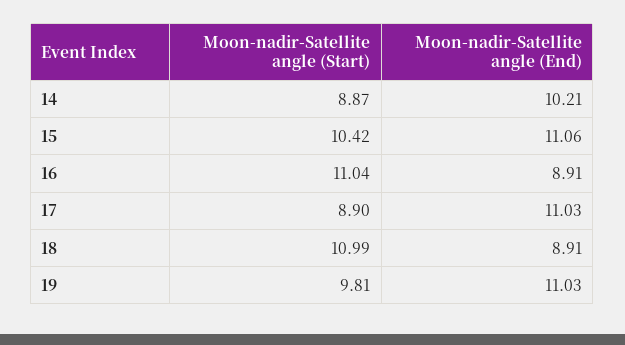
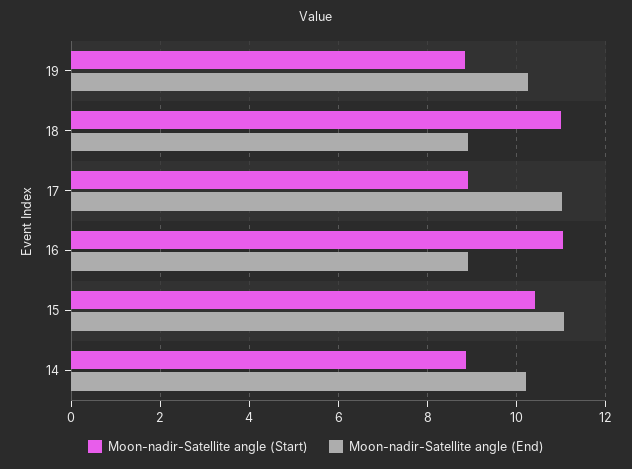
Moon-nadir-Satellite angle (Start), 19: 9.81 -> 8.8
Moon-nadir-Satellite angle (End), 19: 11.03 -> 10.2

